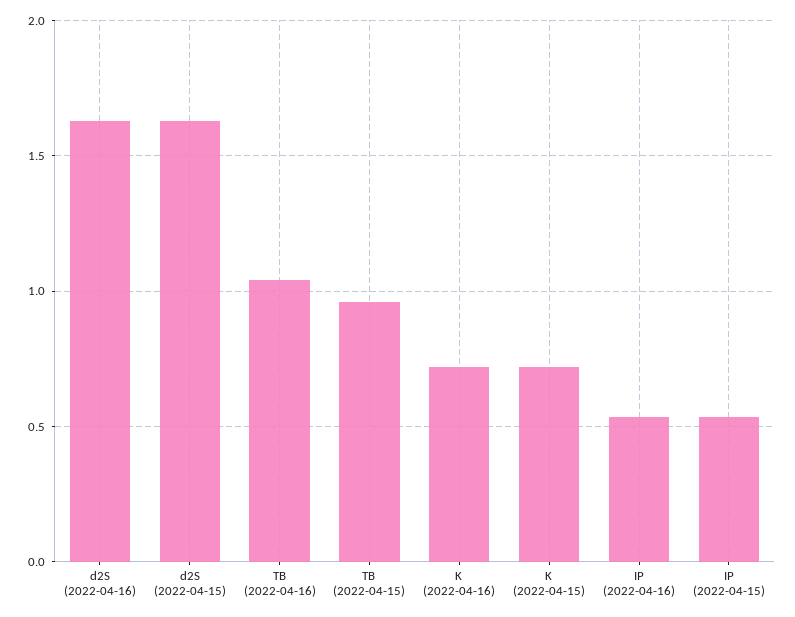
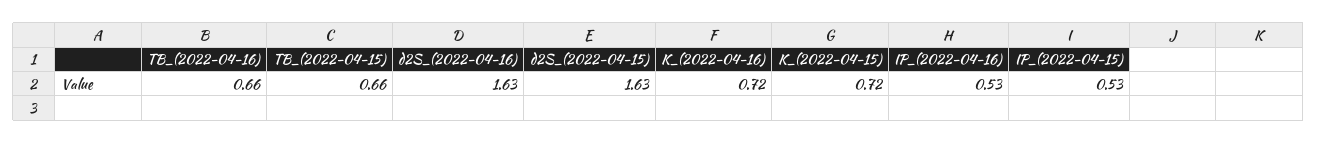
TB (2022-04-16): 1.05 -> 0.66
TB (2022-04-15): 0.95 -> 0.66

